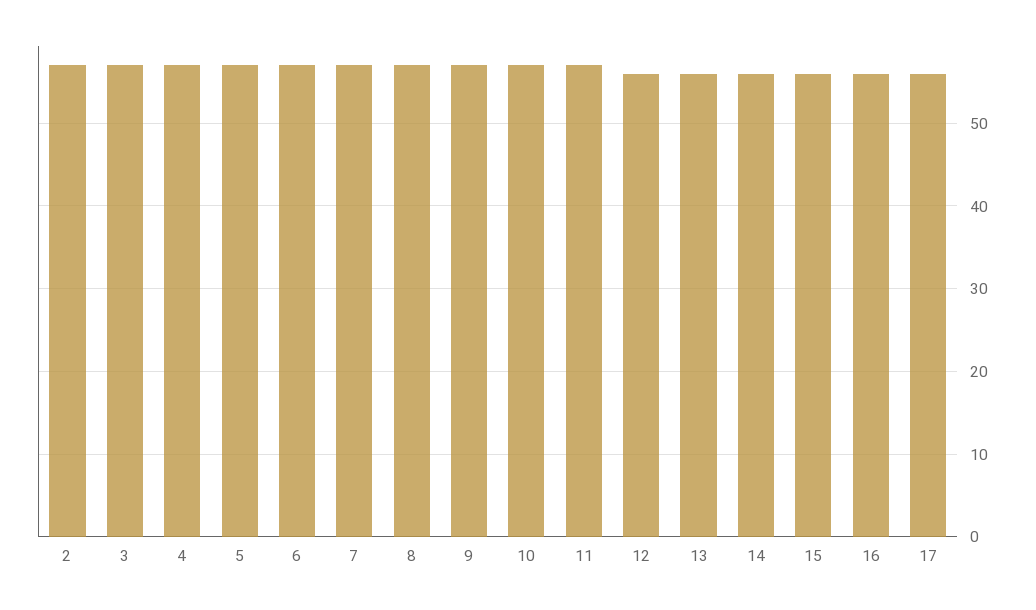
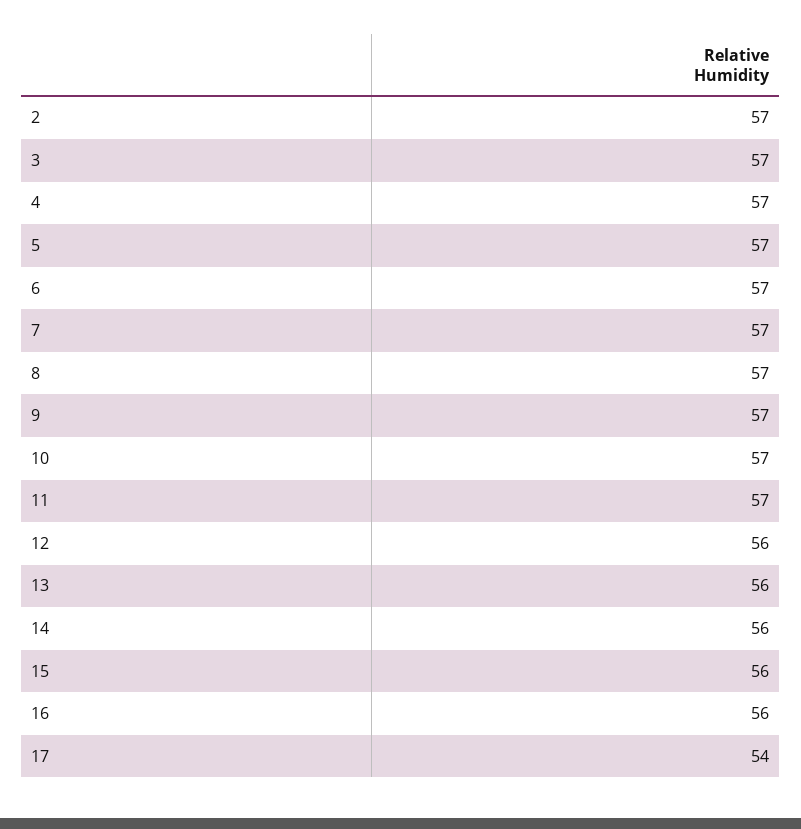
17: 56 -> 54

